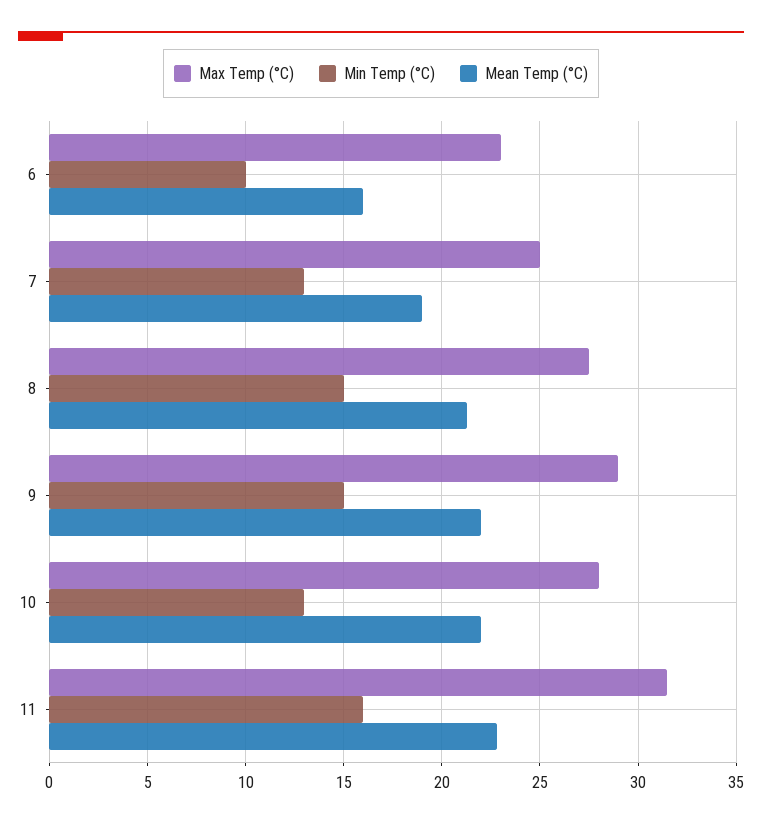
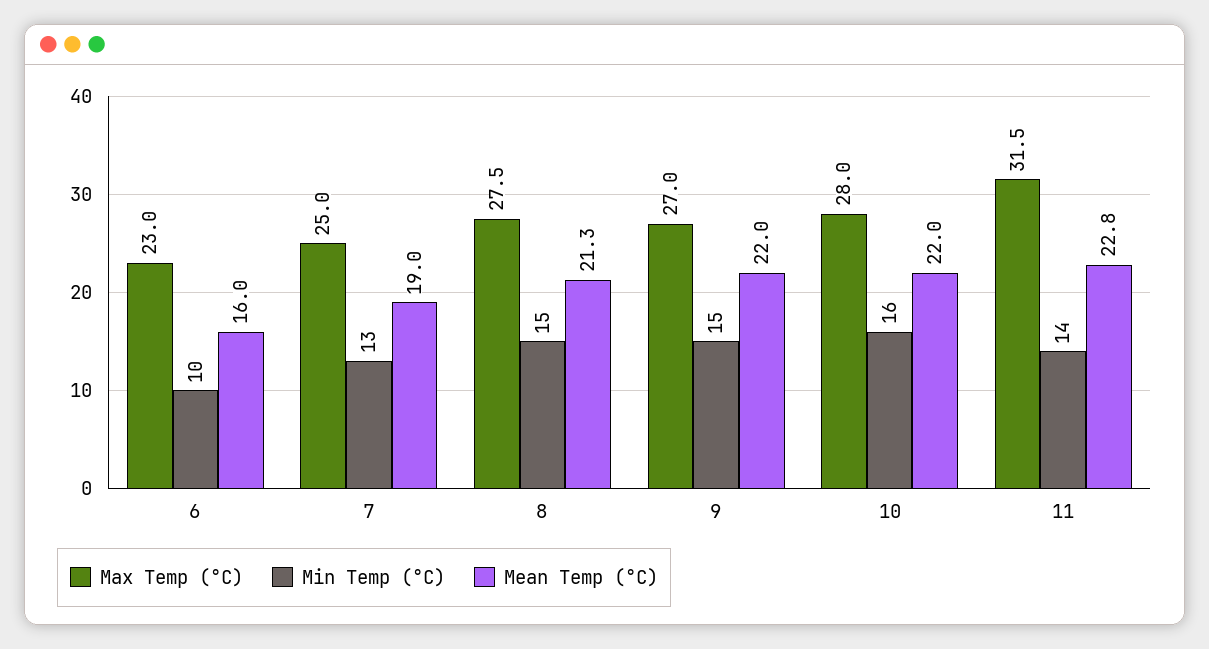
Max Temp (°C), 9: 29 -> 27
Min Temp (°C), 10: 13 -> 16
Min Temp (°C), 11: 16 -> 14

